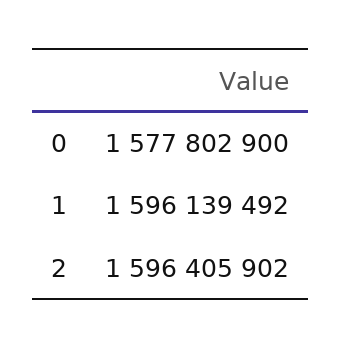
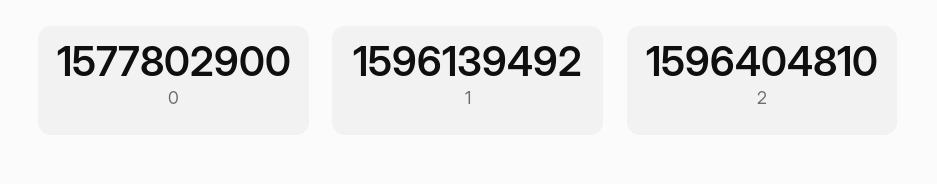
2: 1596405902 -> 1596404810

